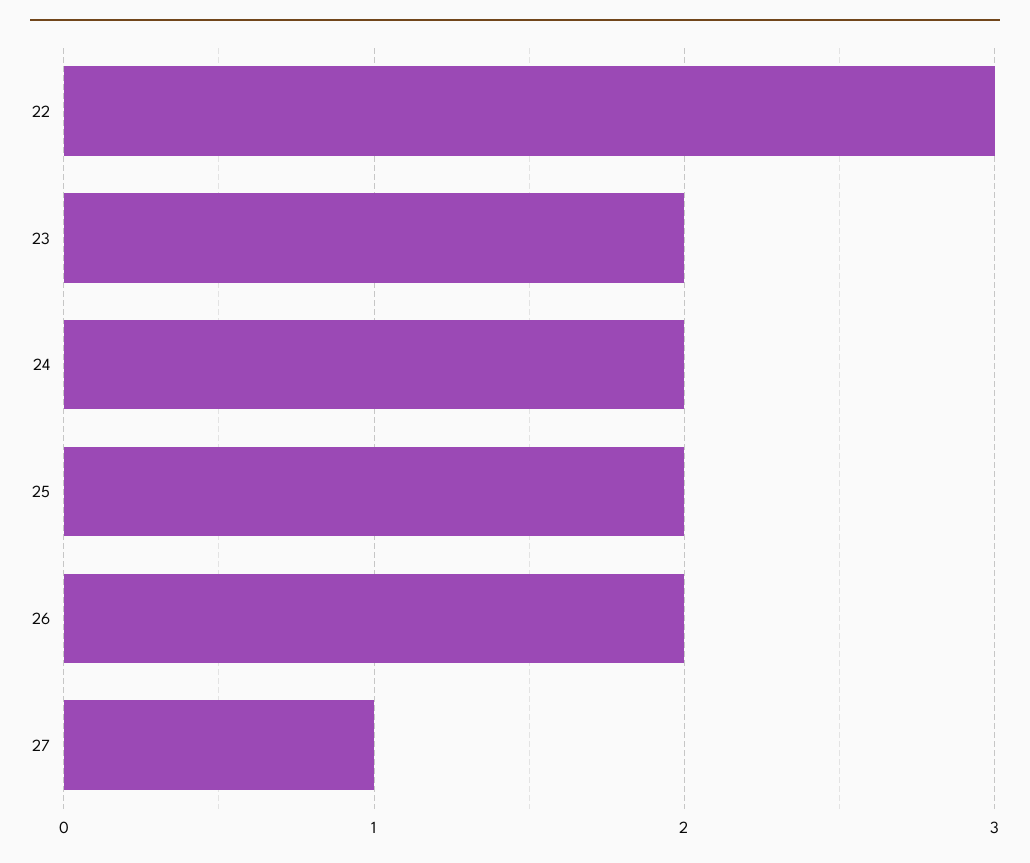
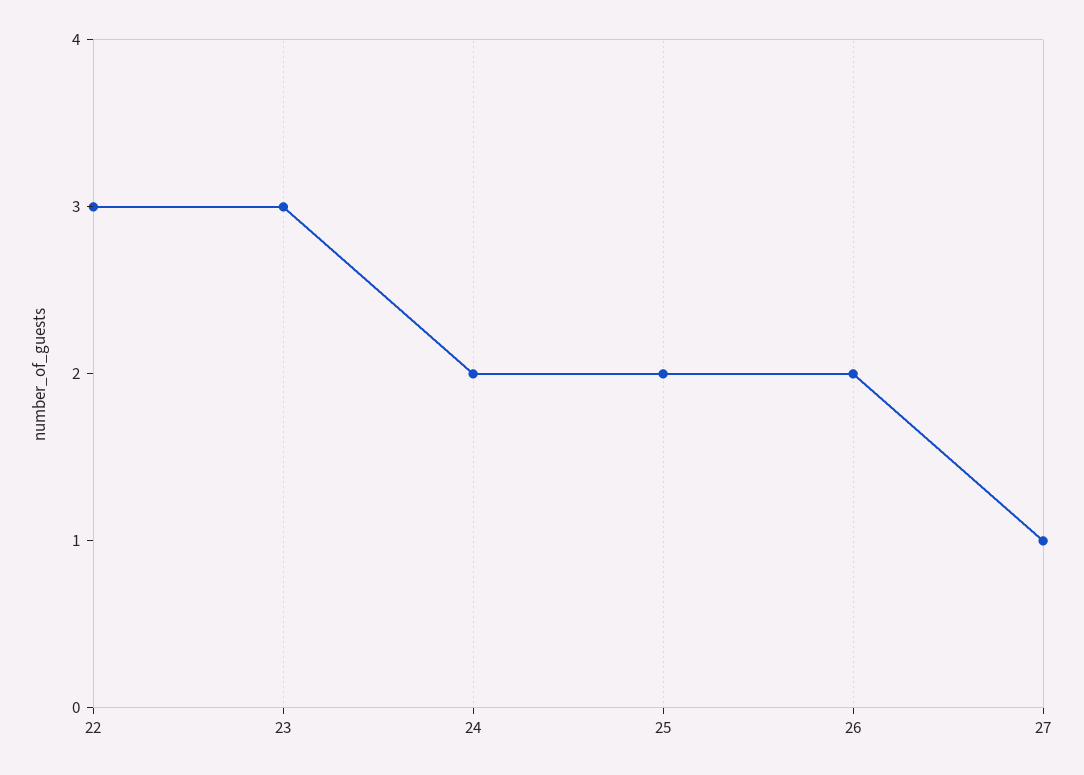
23: 2 -> 3

